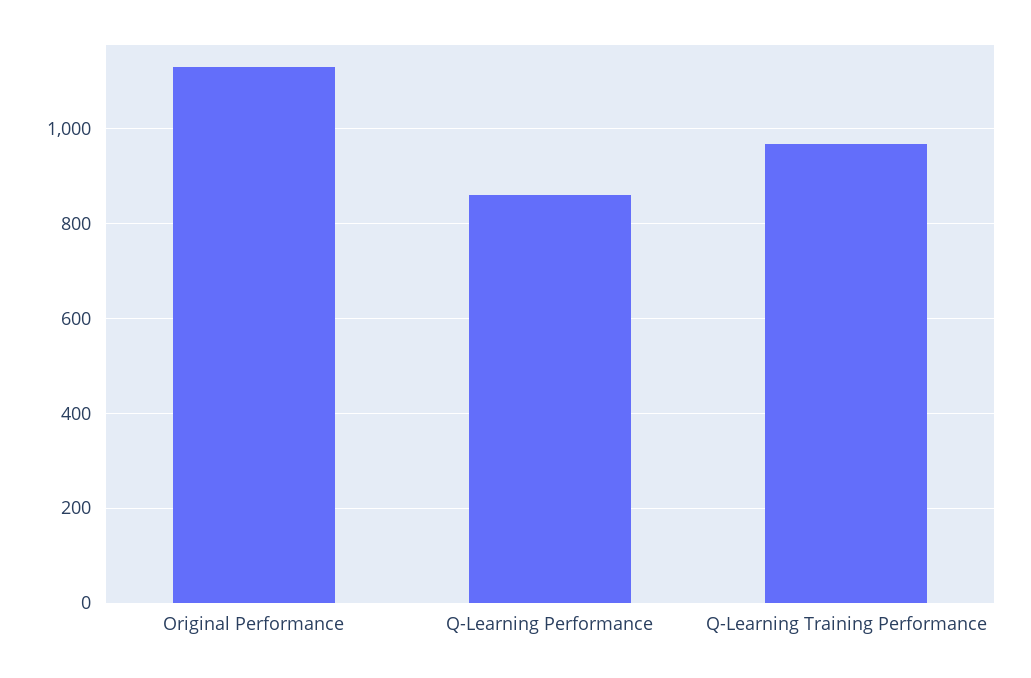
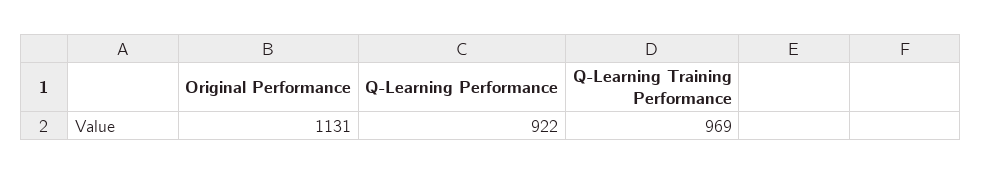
Q-Learning Performance: 860 -> 922

